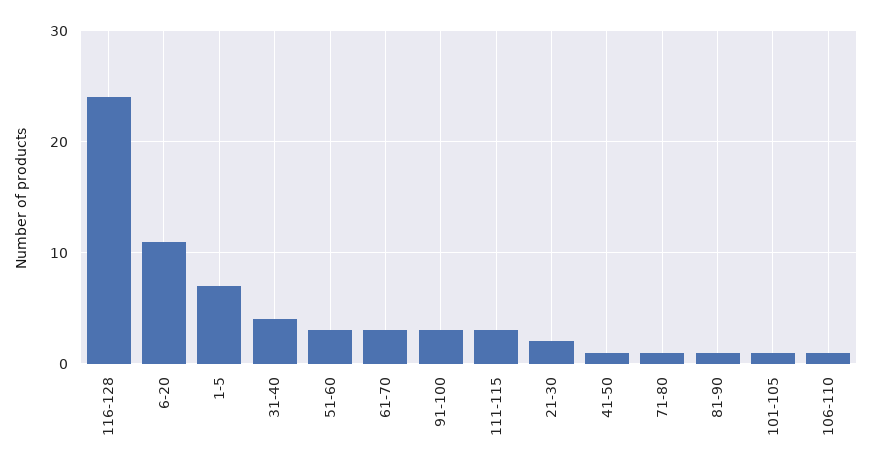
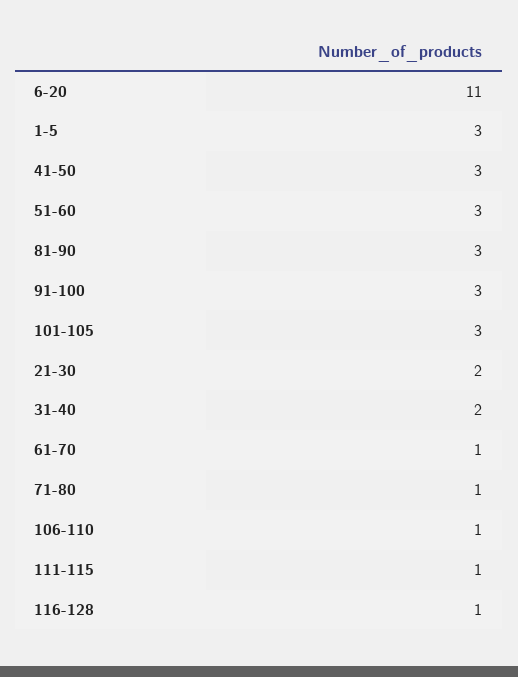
116-128: 24 -> 1
1-5: 7 -> 3
31-40: 4 -> 2
61-70: 3 -> 1
111-115: 3 -> 1
41-50: 1 -> 3
81-90: 1 -> 3
101-105: 1 -> 3

